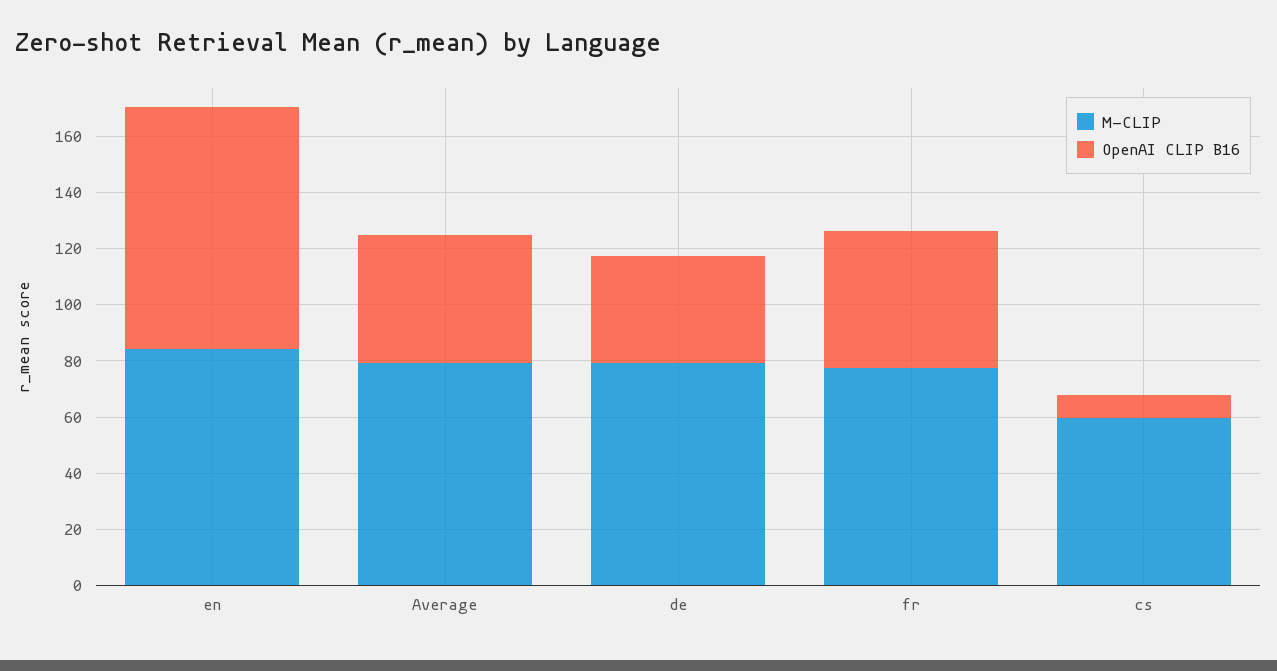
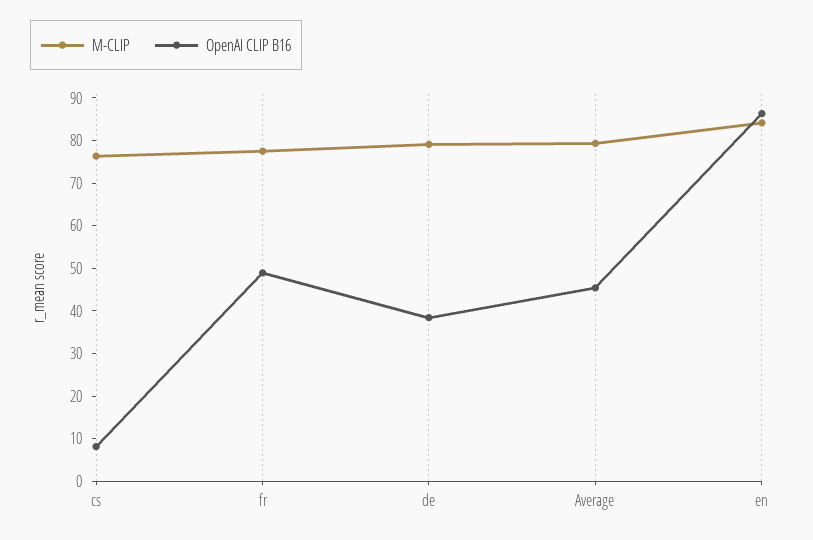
M-CLIP, cs: 60 -> 76

